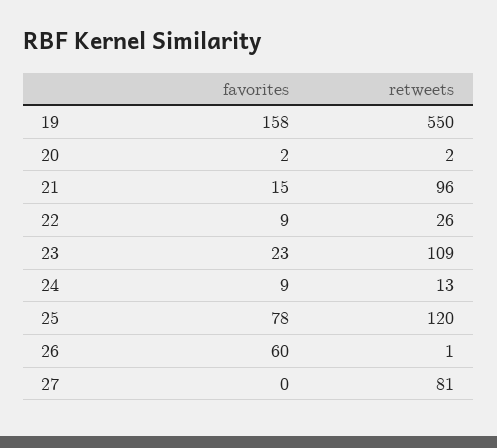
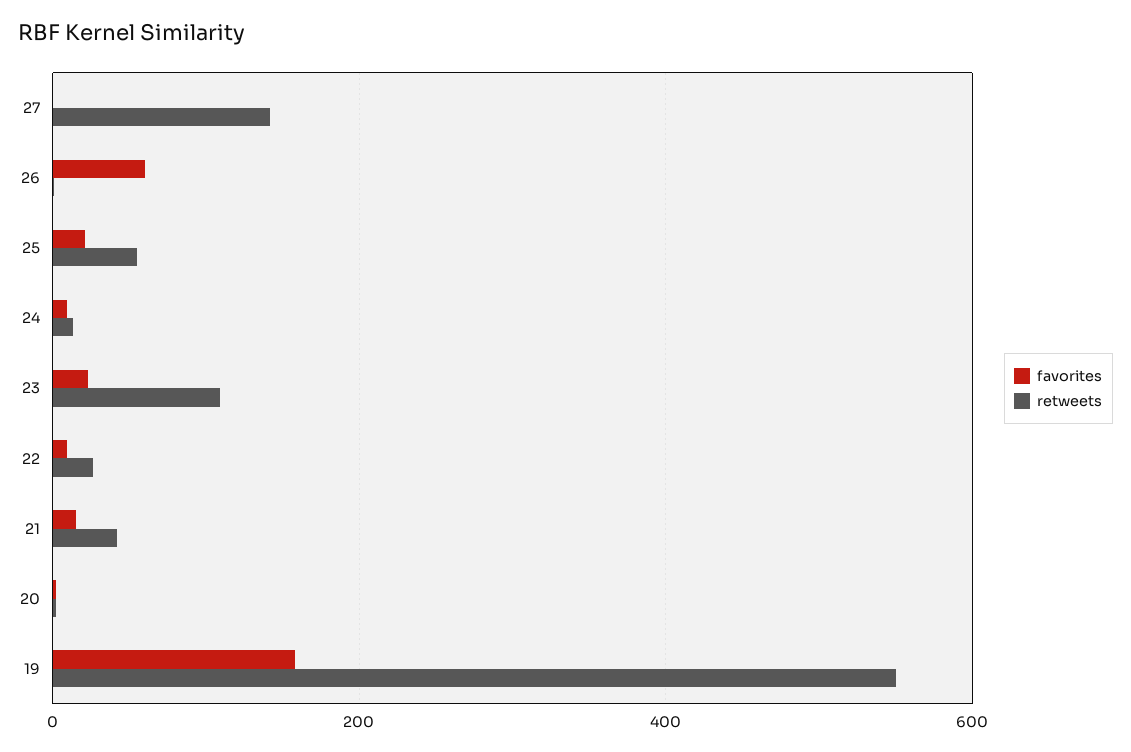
retweets, 21: 96 -> 40
favorites, 25: 78 -> 20
retweets, 25: 120 -> 60
retweets, 27: 81 -> 140

